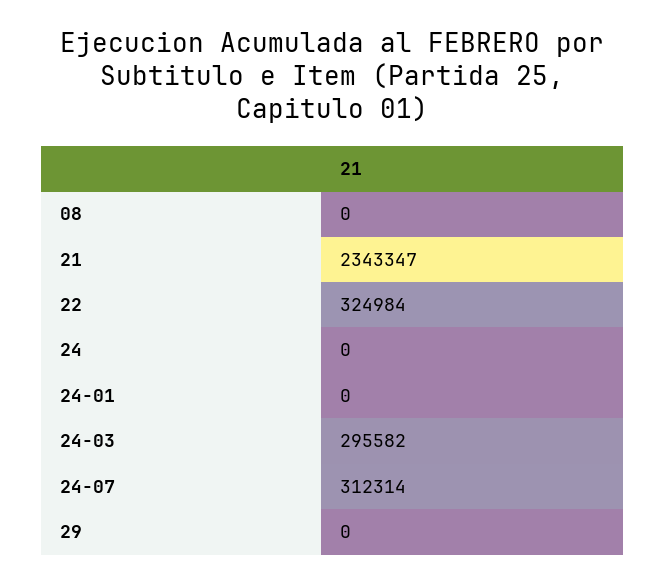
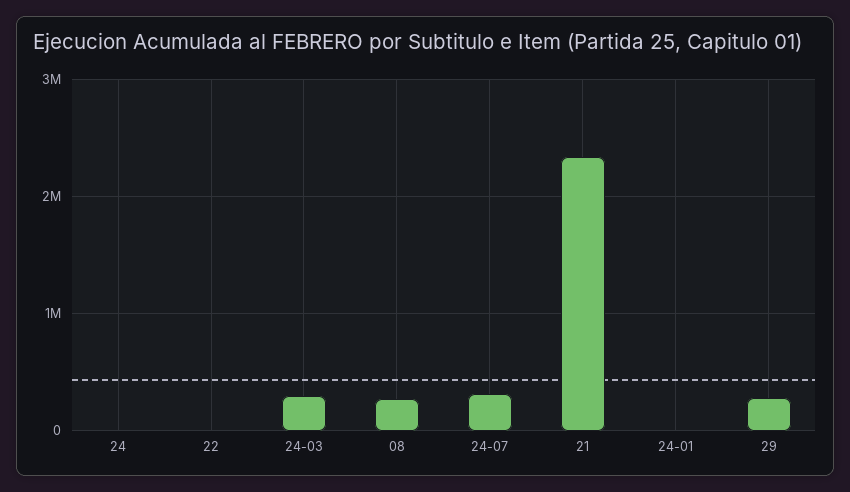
08: 0 -> 300000
22: 324984 -> 0
29: 0 -> 300000

